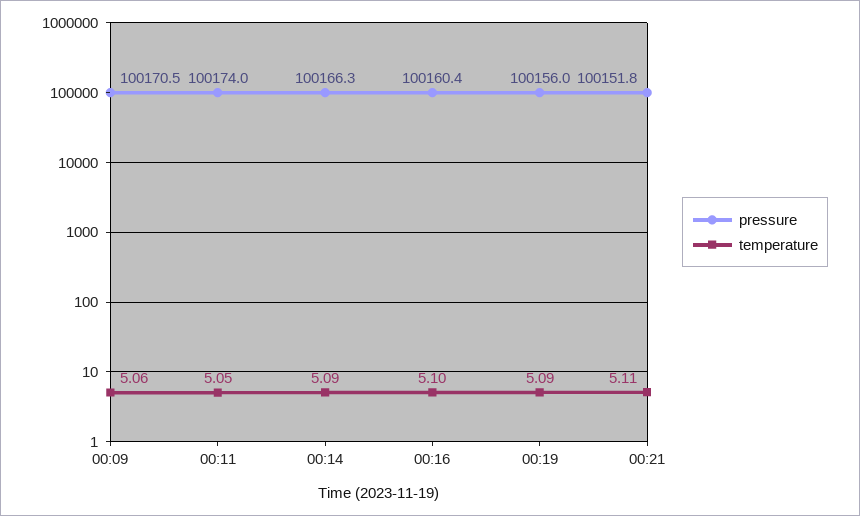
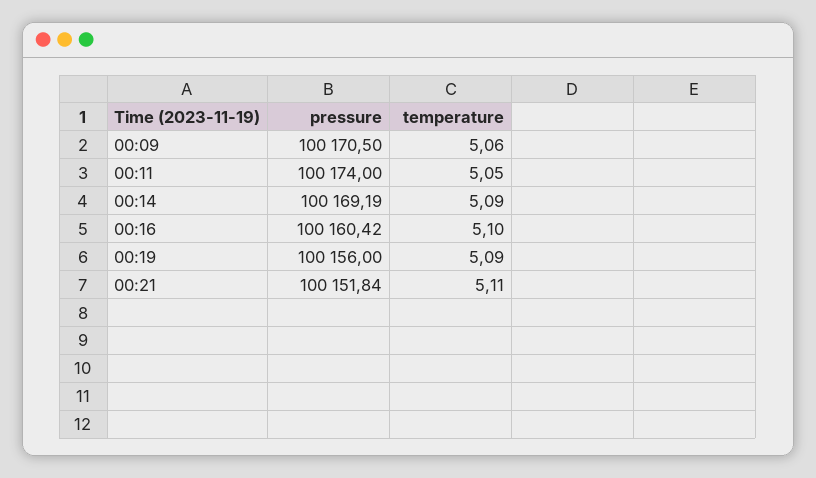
pressure, 00:14: 100166.3 -> 100169.19

